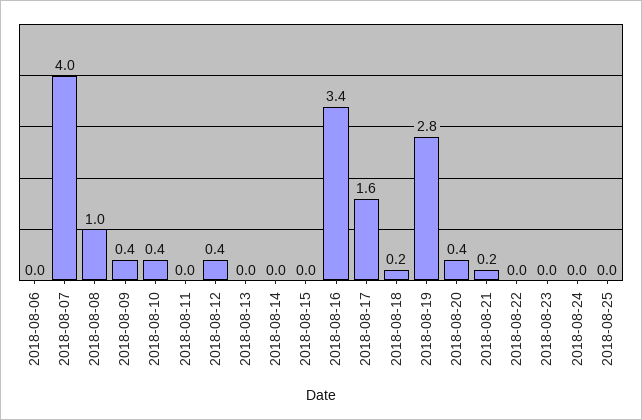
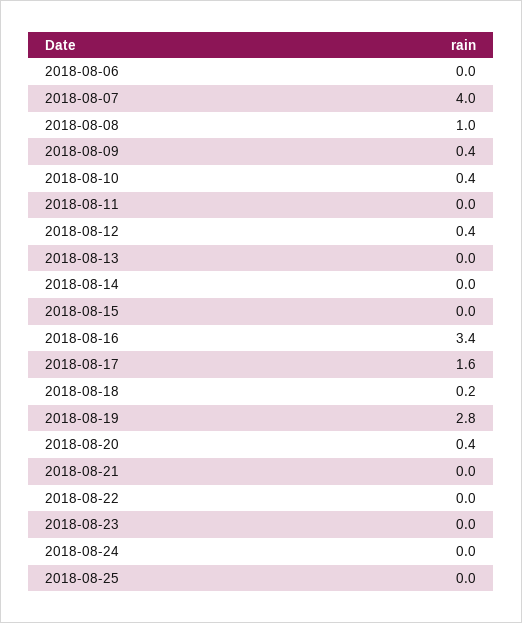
2018-08-21: 0.2 -> 0

